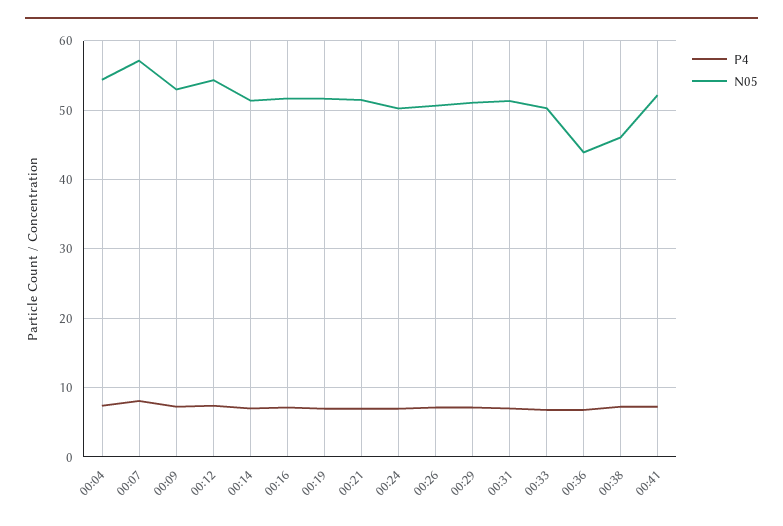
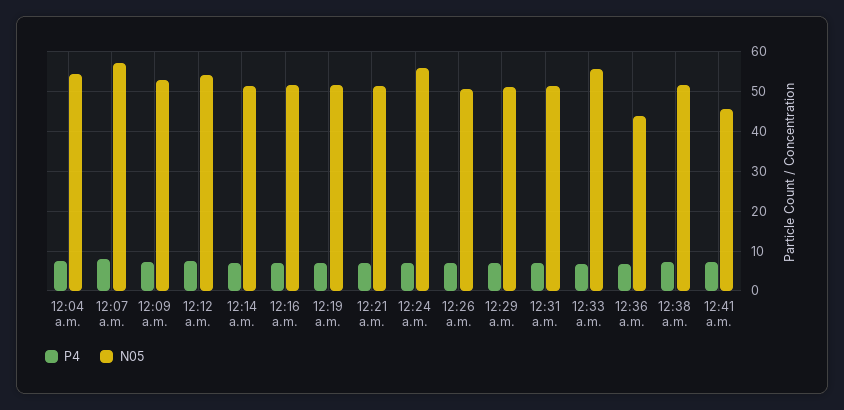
N05, 00:24: 50 -> 56
N05, 00:33: 50 -> 56
N05, 00:38: 46 -> 52
N05, 00:41: 52 -> 46

